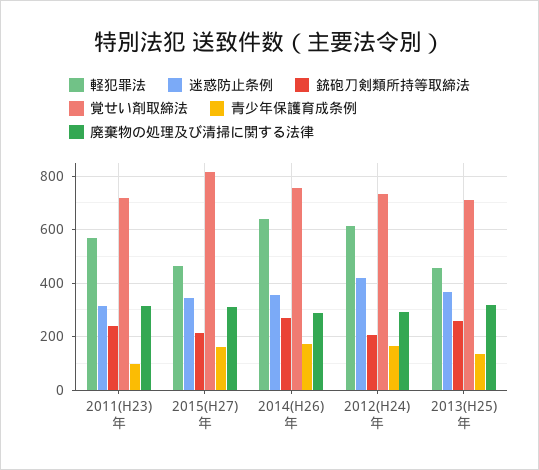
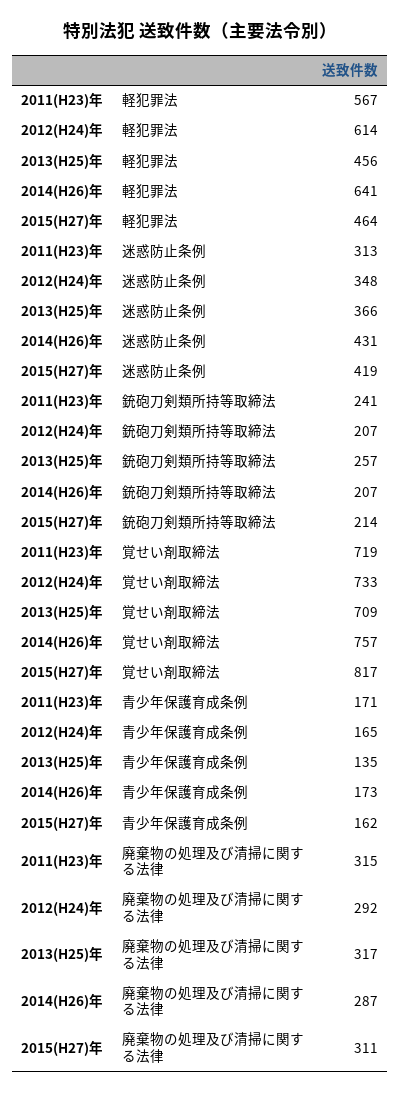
青少年保護育成条例, 2011(H23)年: 100 -> 171
迷惑防止条例, 2015(H27)年: 350 -> 419
迷惑防止条例, 2014(H26)年: 350 -> 431
銃砲刀剣類所持等取締法, 2014(H26)年: 275 -> 207
迷惑防止条例, 2012(H24)年: 425 -> 348

